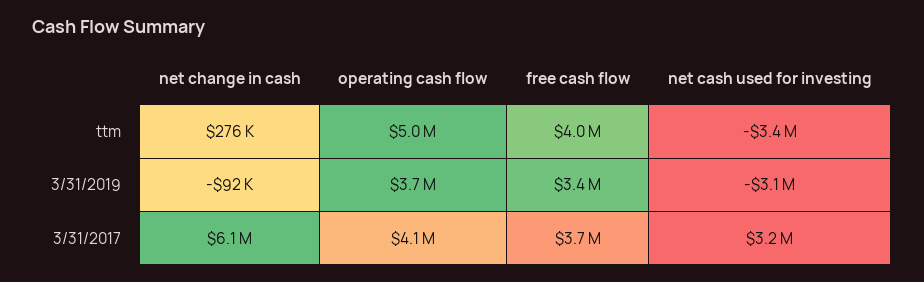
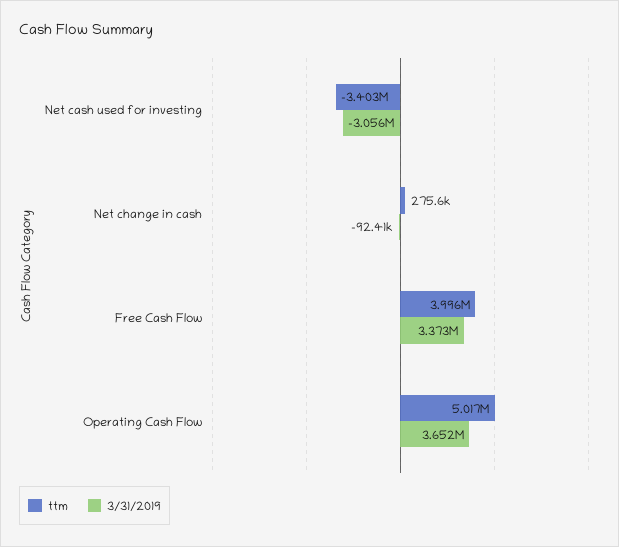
3/31/2017, net change in cash: 6100000 -> none
3/31/2017, operating cash flow: 4100000 -> none
3/31/2017, free cash flow: 3700000 -> none
3/31/2017, net cash used for investing: 3200000 -> none

